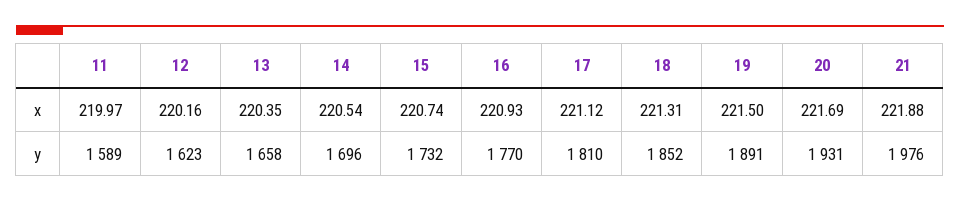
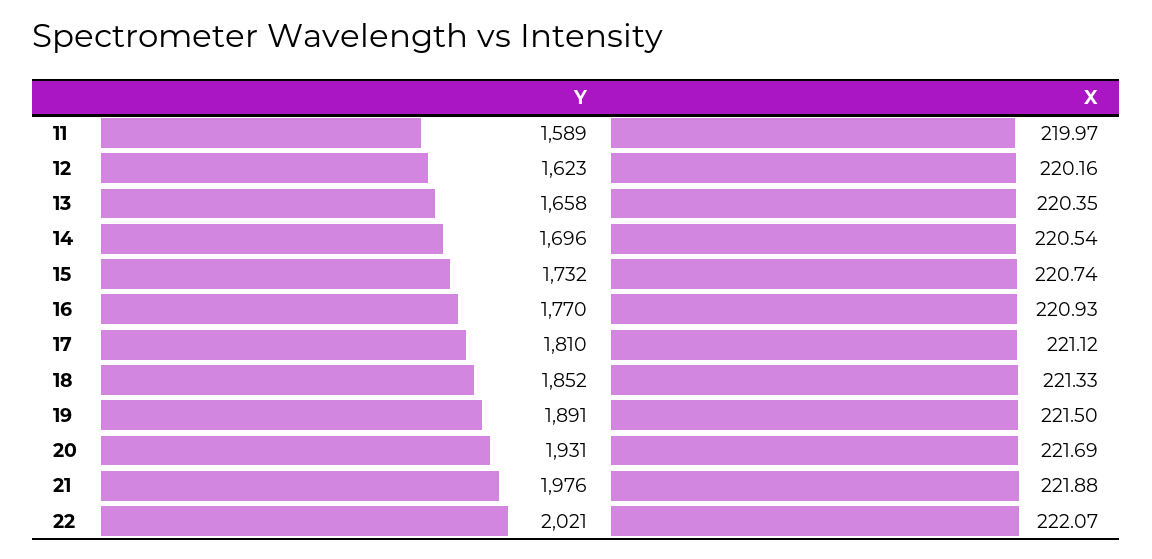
18, x: 221.31 -> 221.33
22, y: none -> 2021
22, x: none -> 222.07

